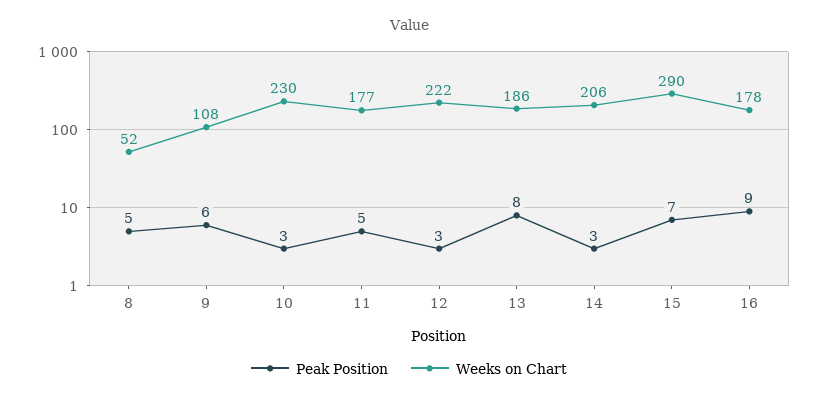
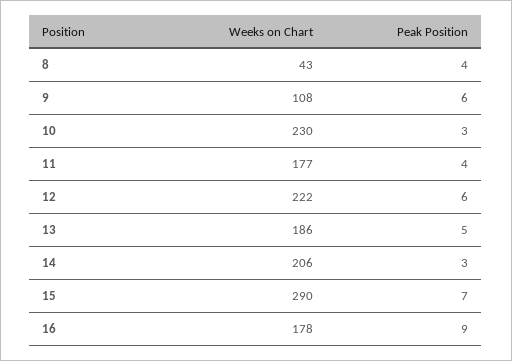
Peak Position, 8: 5 -> 4
Weeks on Chart, 8: 52 -> 43
Peak Position, 11: 5 -> 4
Peak Position, 12: 3 -> 6
Peak Position, 13: 8 -> 5

